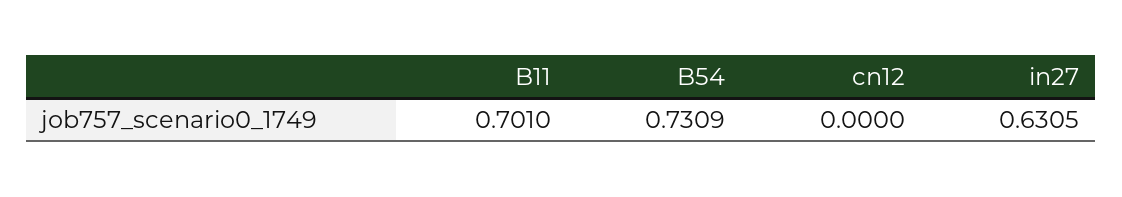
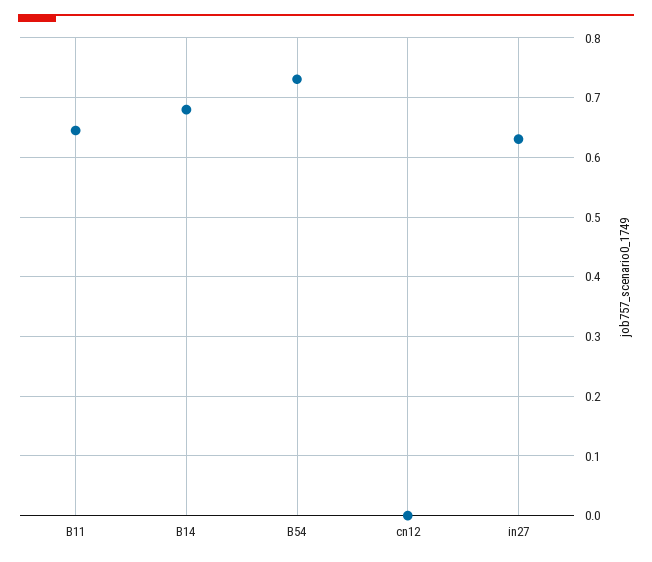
B11: 0.701 -> 0.64
B14: none -> 0.68

